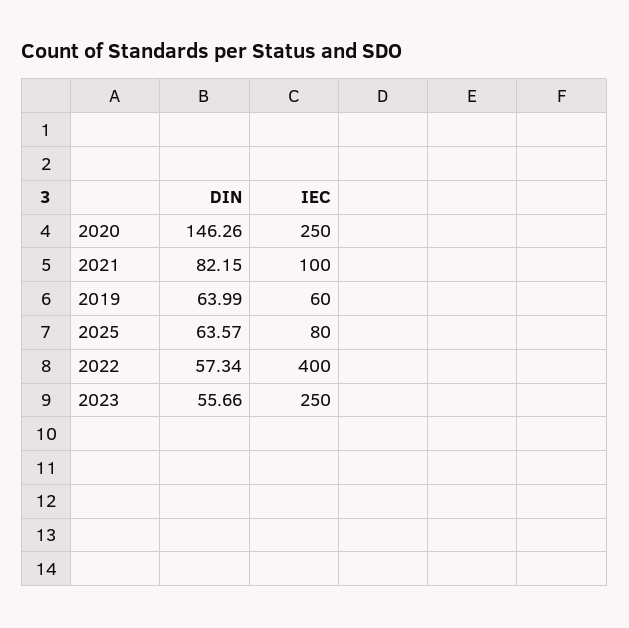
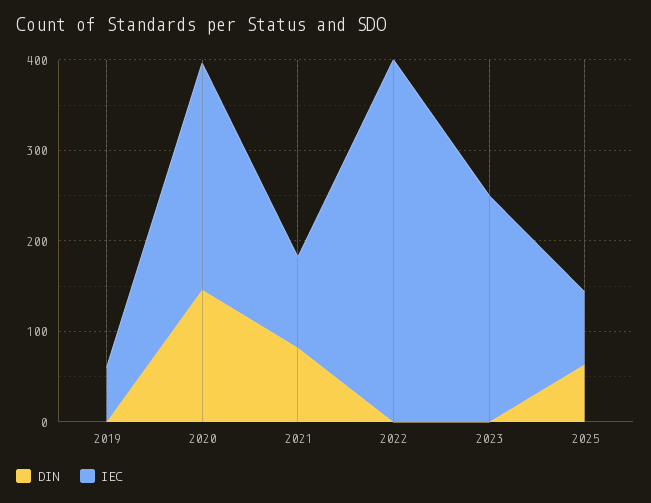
DIN, 2019: 63.99 -> 0
DIN, 2022: 57.34 -> 0
DIN, 2023: 55.66 -> 0

